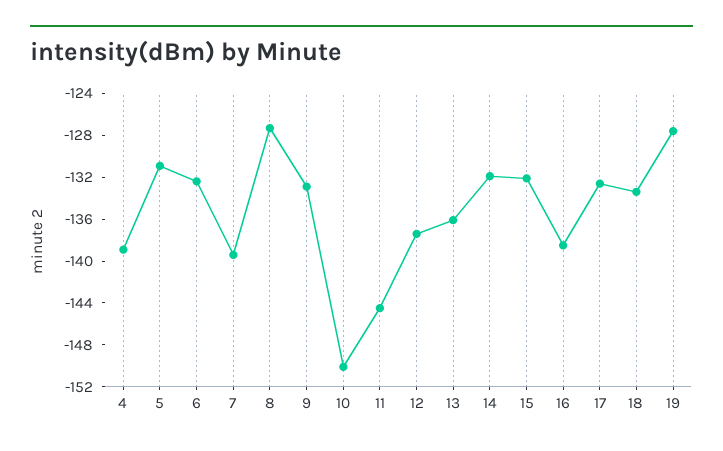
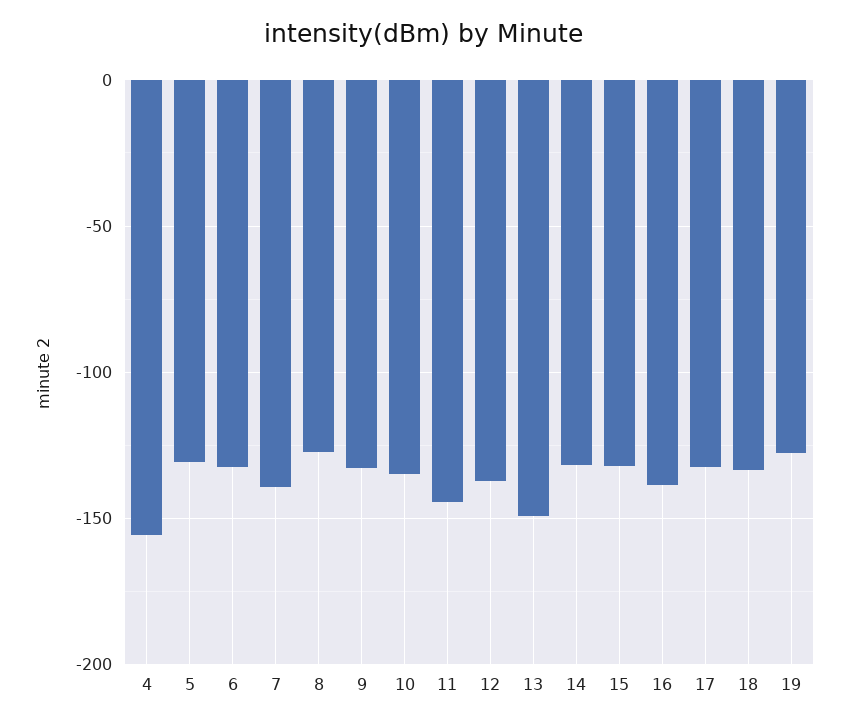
4: -139 -> -155
10: -150 -> -135
13: -136 -> -150

